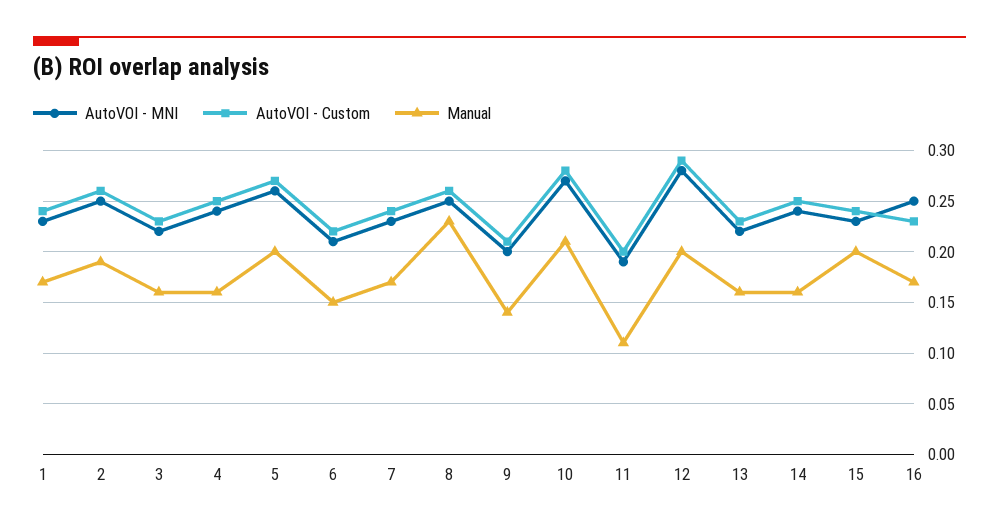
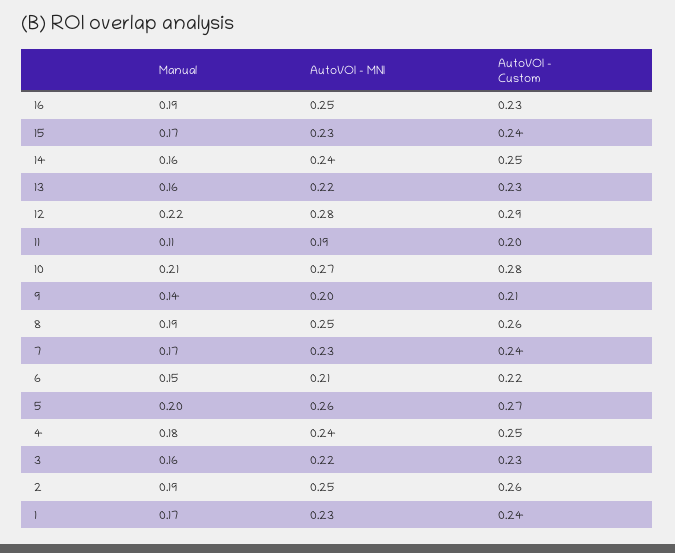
Manual, 4: 0.16 -> 0.18
Manual, 8: 0.23 -> 0.19
Manual, 12: 0.2 -> 0.22
Manual, 15: 0.2 -> 0.17
Manual, 16: 0.17 -> 0.19

